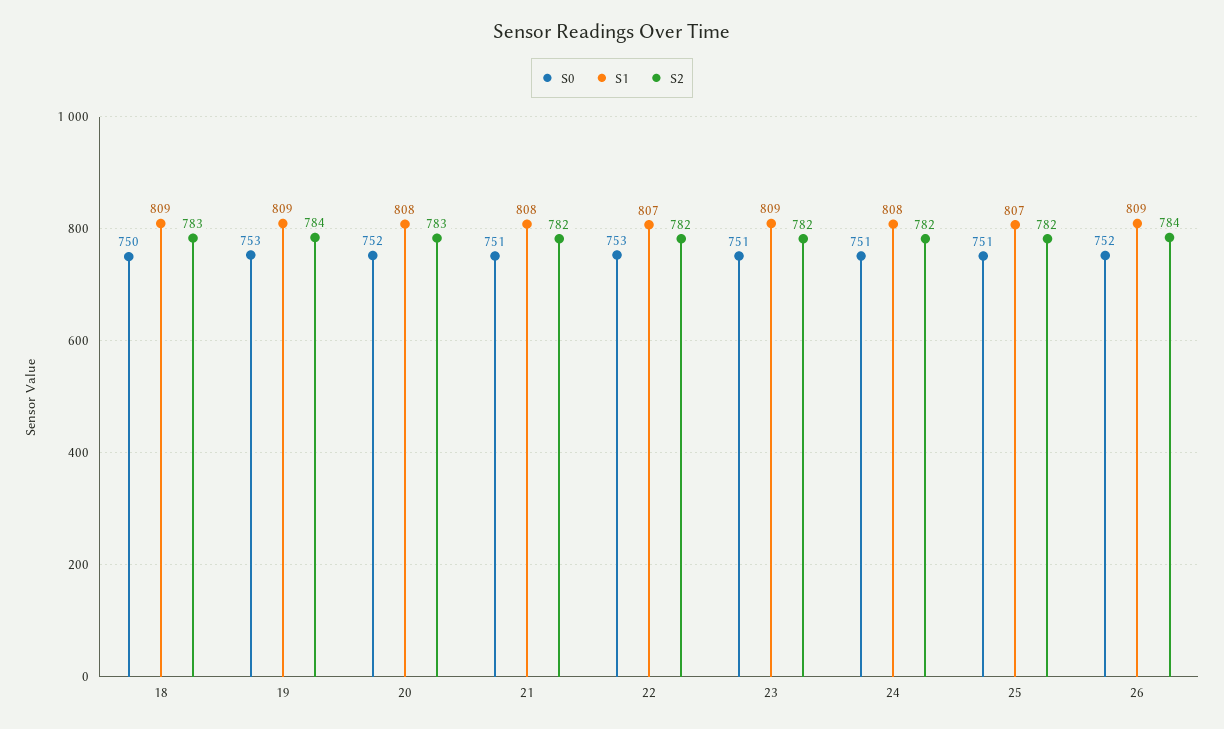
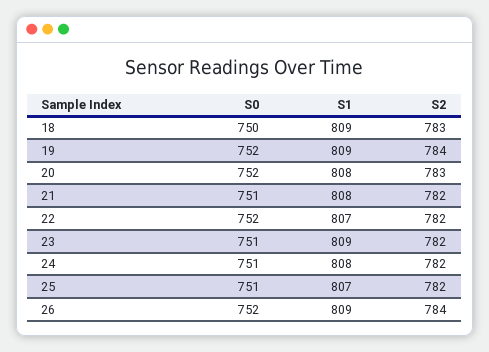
S0, 19: 753 -> 752
S0, 22: 753 -> 752

